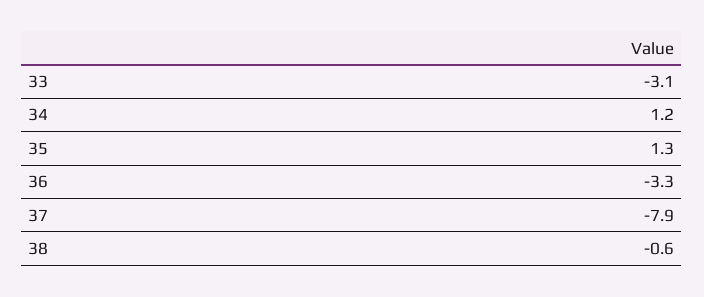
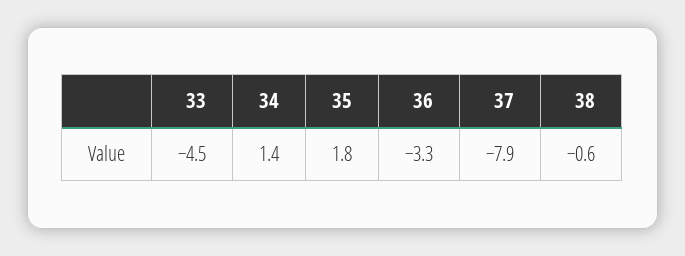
33: -3.1 -> -4.5
34: 1.2 -> 1.4
35: 1.3 -> 1.8

